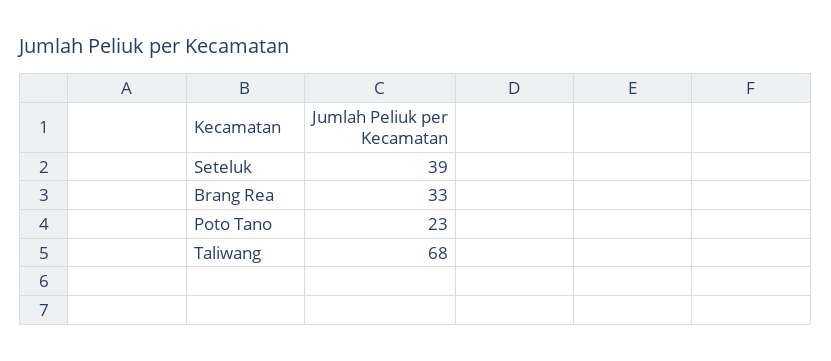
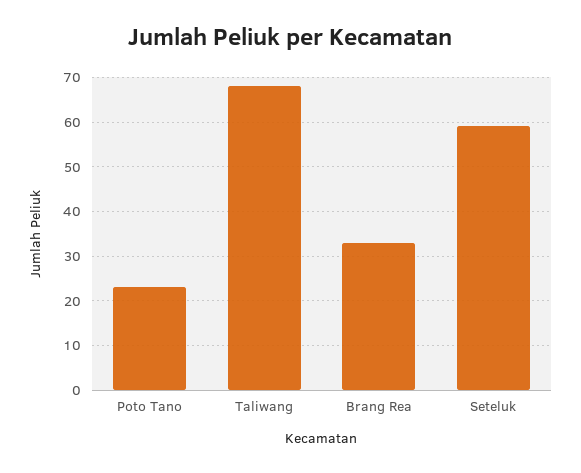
Seteluk: 39 -> 60

